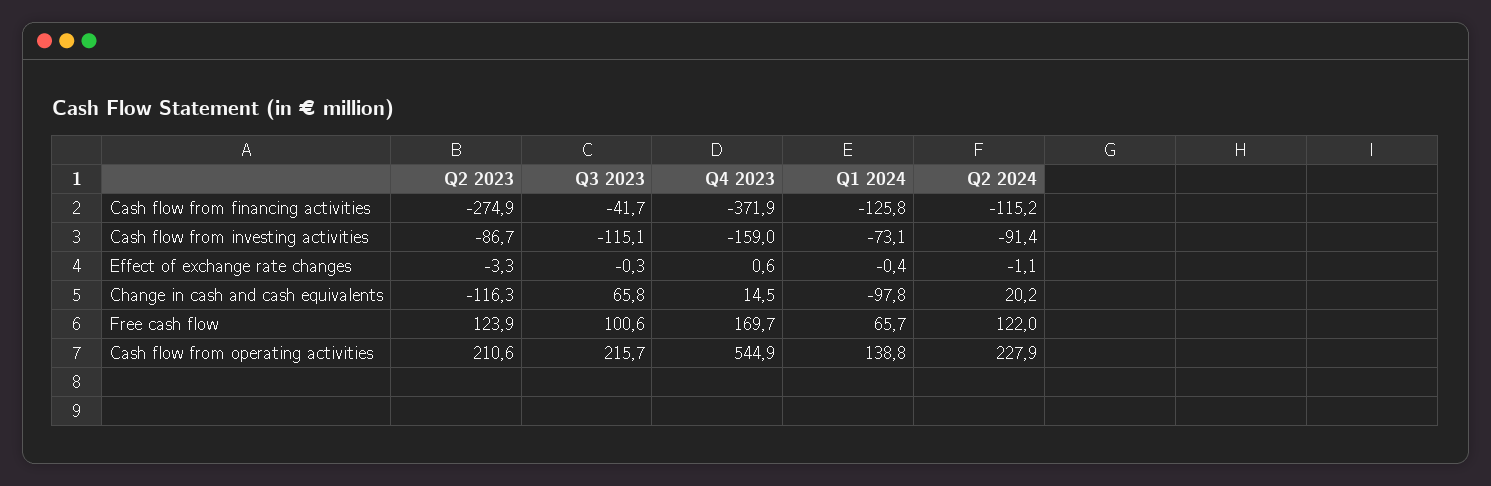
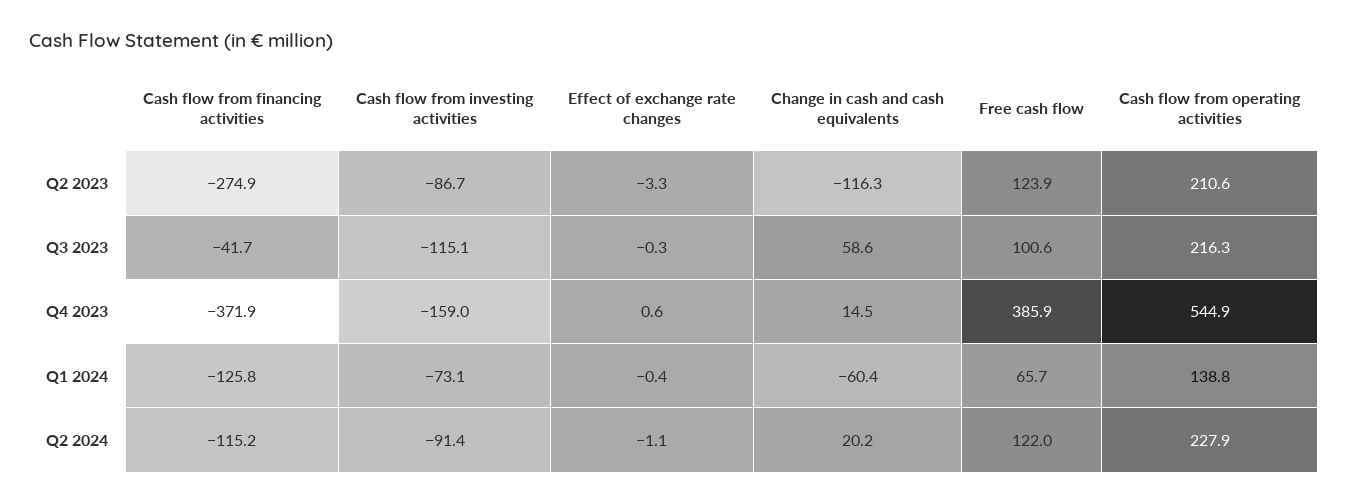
Q3 2023, Change in cash and cash equivalents: 65.8 -> 58.6
Q1 2024, Change in cash and cash equivalents: -97.8 -> -60.4
Q4 2023, Free cash flow: 169.7 -> 385.9
Q3 2023, Cash flow from operating activities: 215.7 -> 216.3

